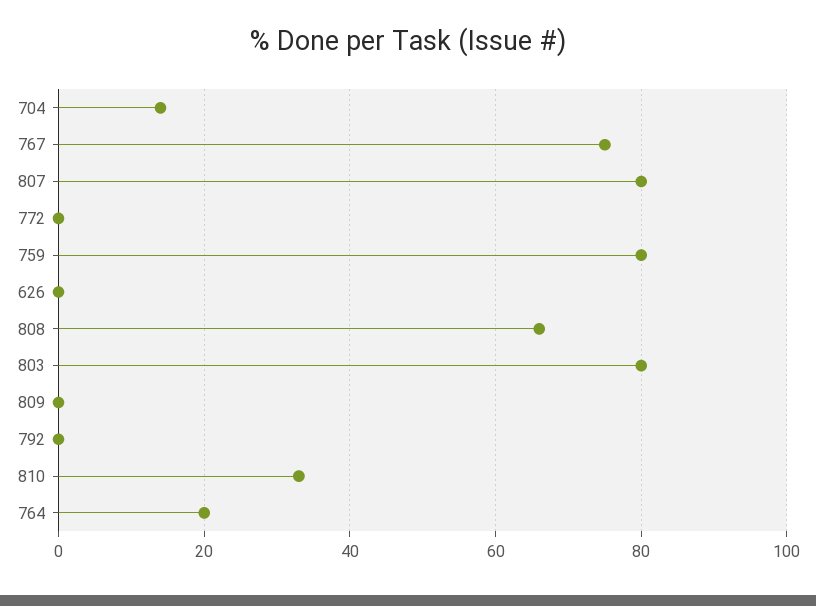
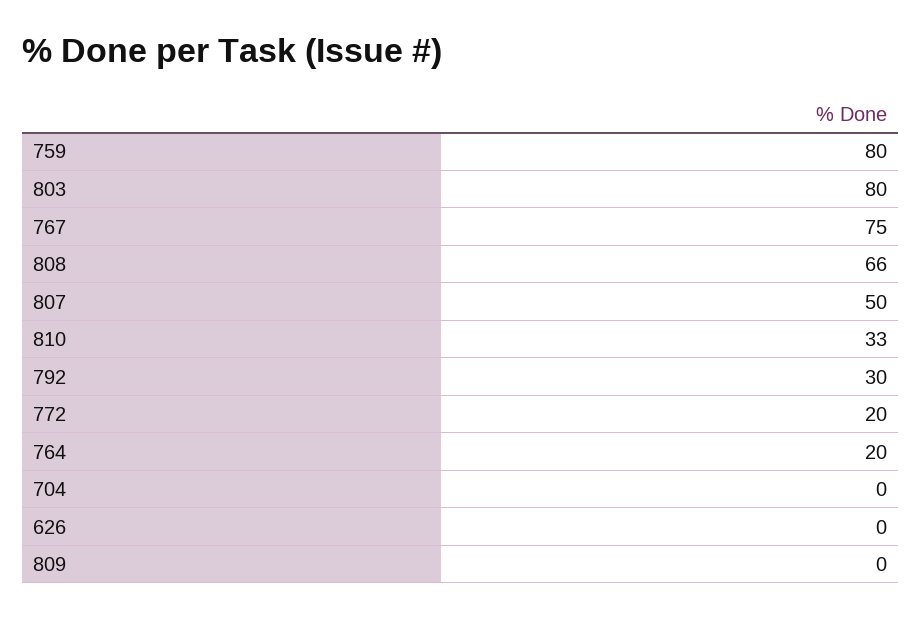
704: 15 -> 0
807: 80 -> 50
772: 0 -> 20
792: 0 -> 30

